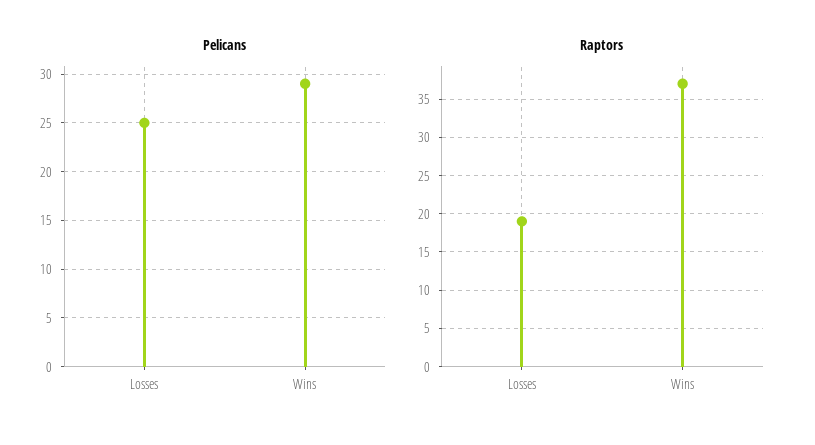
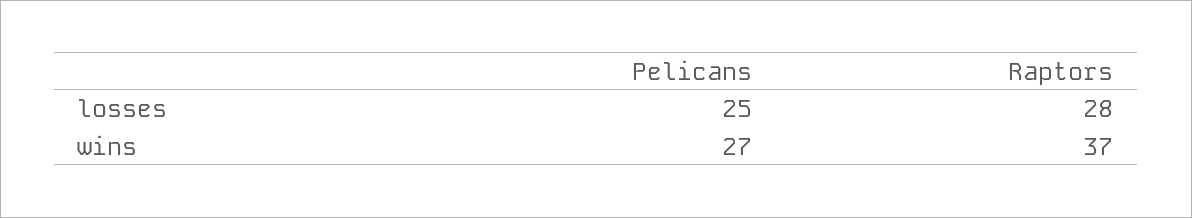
Pelicans, Wins: 29 -> 27
Raptors, Losses: 19 -> 28

